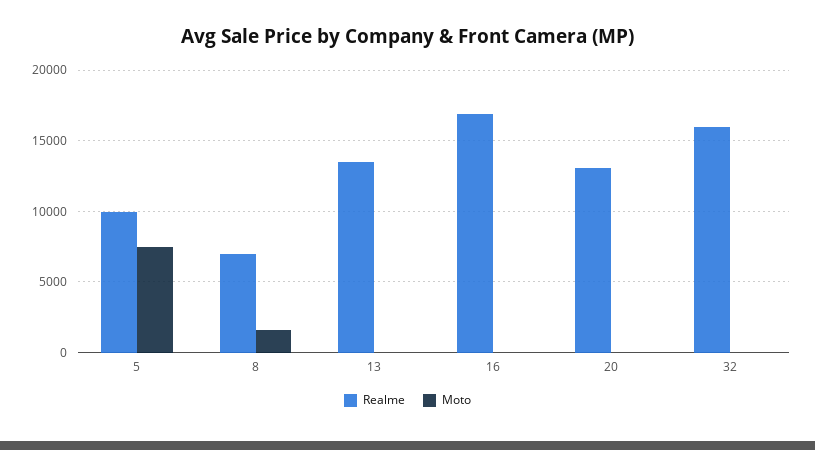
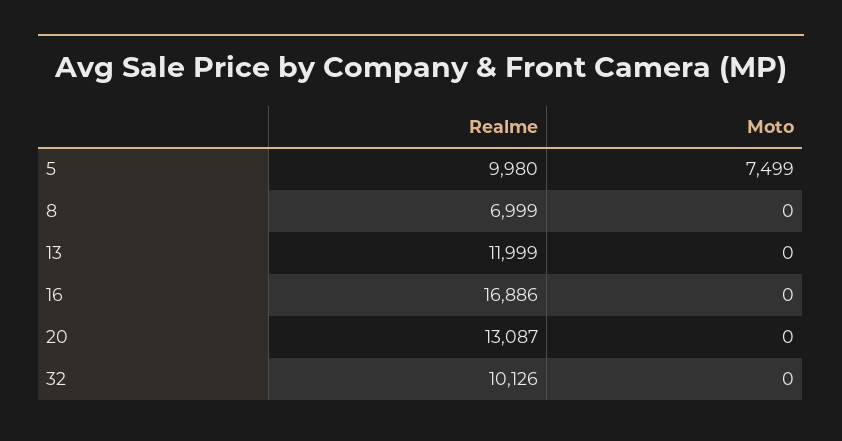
Moto, 8: 1500 -> 0
Realme, 13: 13500 -> 11999
Realme, 32: 16000 -> 10126

